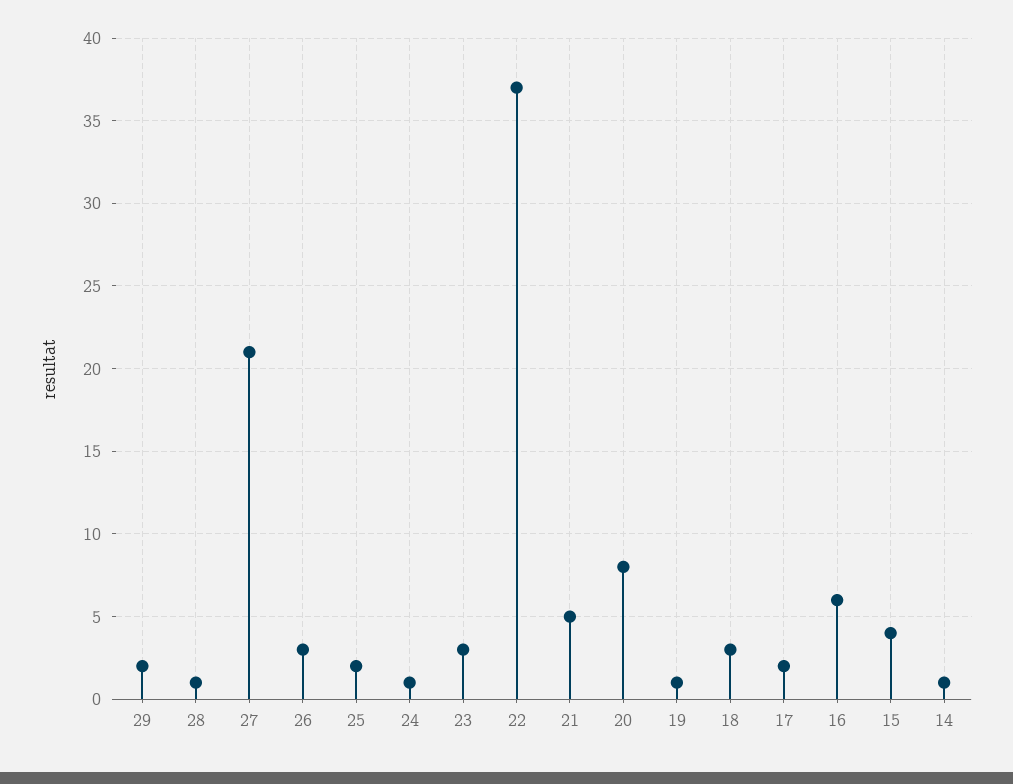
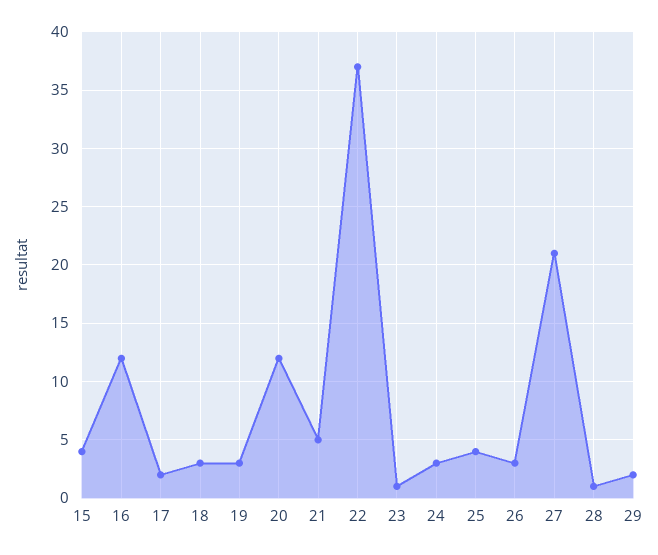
25: 2 -> 4
24: 1 -> 3
23: 3 -> 1
20: 8 -> 12
19: 1 -> 3
16: 6 -> 12
14: 1 -> none

